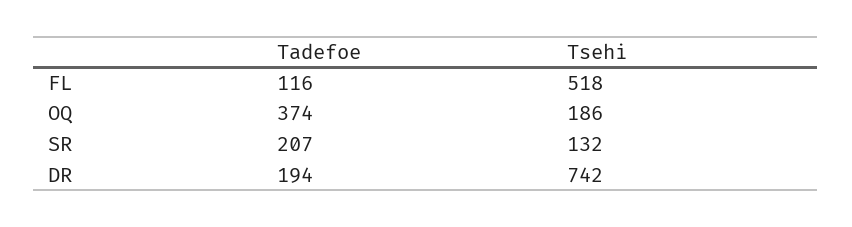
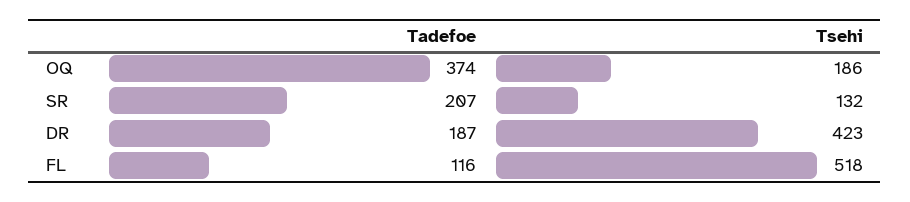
Tadefoe, DR: 194 -> 187
Tsehi, DR: 742 -> 423

